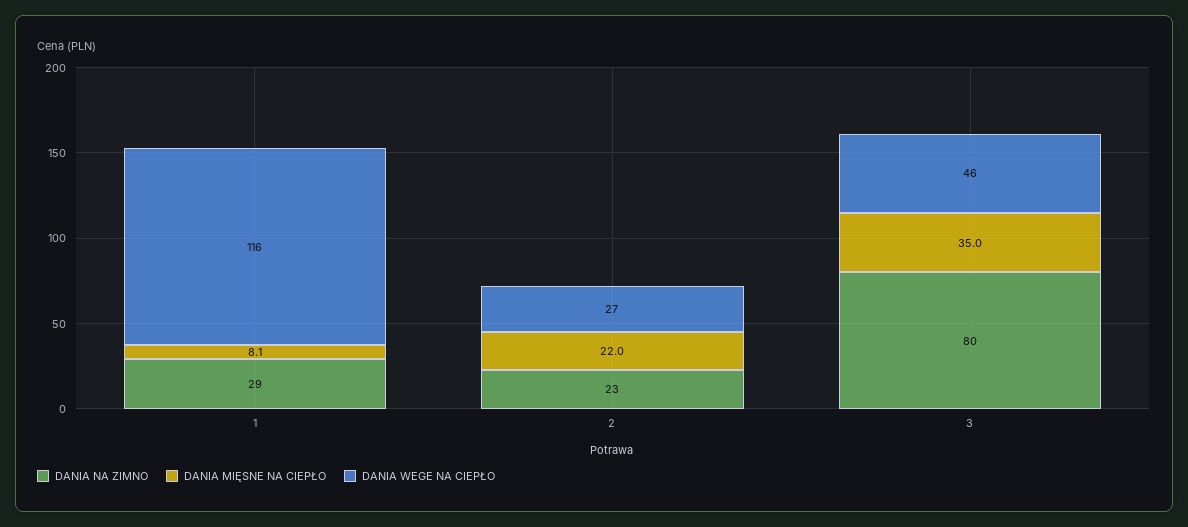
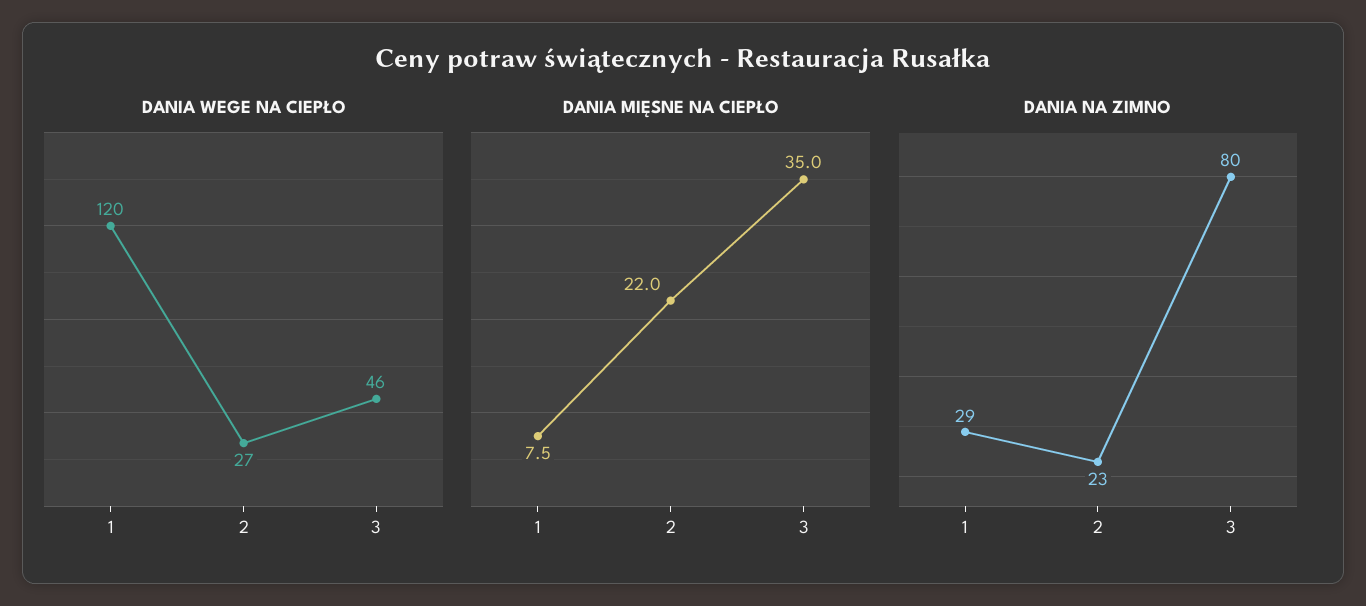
DANIA MIĘSNE NA CIEPŁO, 1: 8.1 -> 7.5
DANIA WEGE NA CIEPŁO, 1: 116 -> 120

